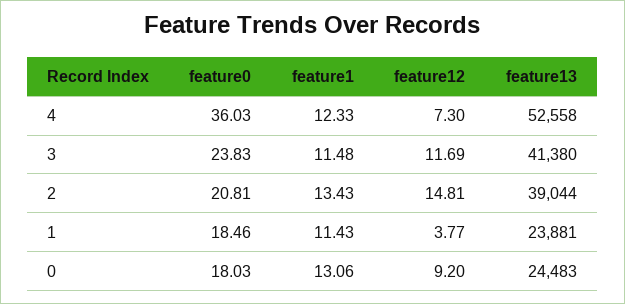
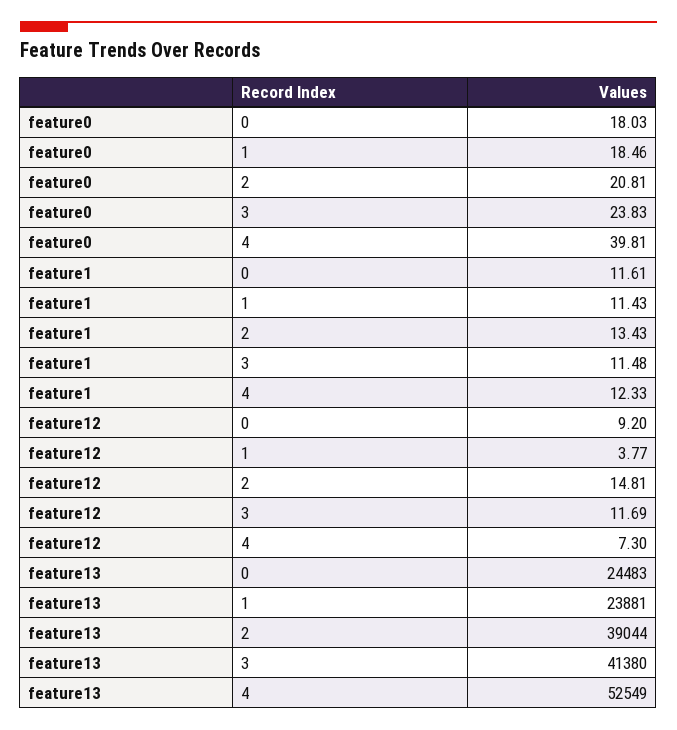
feature0, 4: 36.03 -> 39.81
feature13, 4: 52558 -> 52549
feature1, 0: 13.06 -> 11.61

